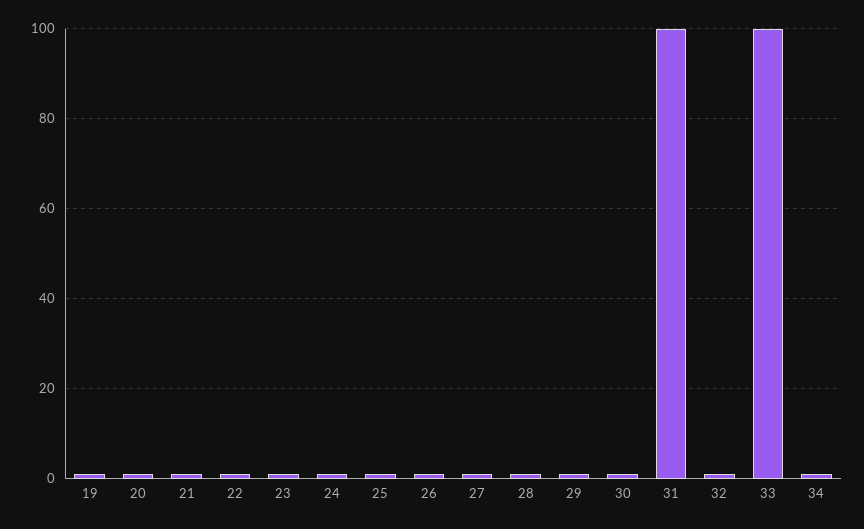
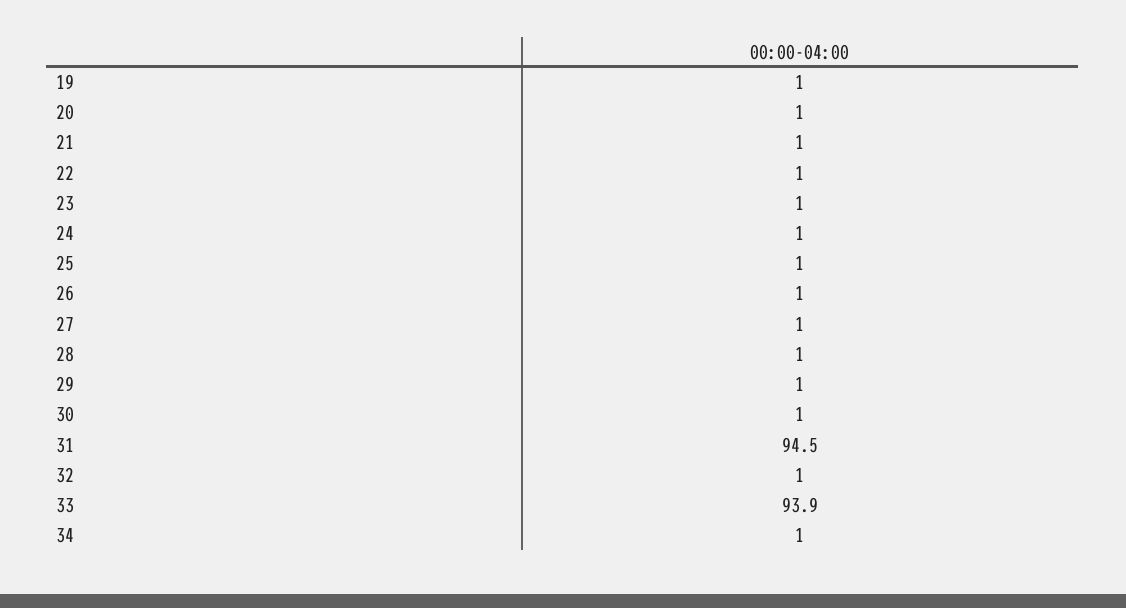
31: 100 -> 94.5
33: 100 -> 93.9

